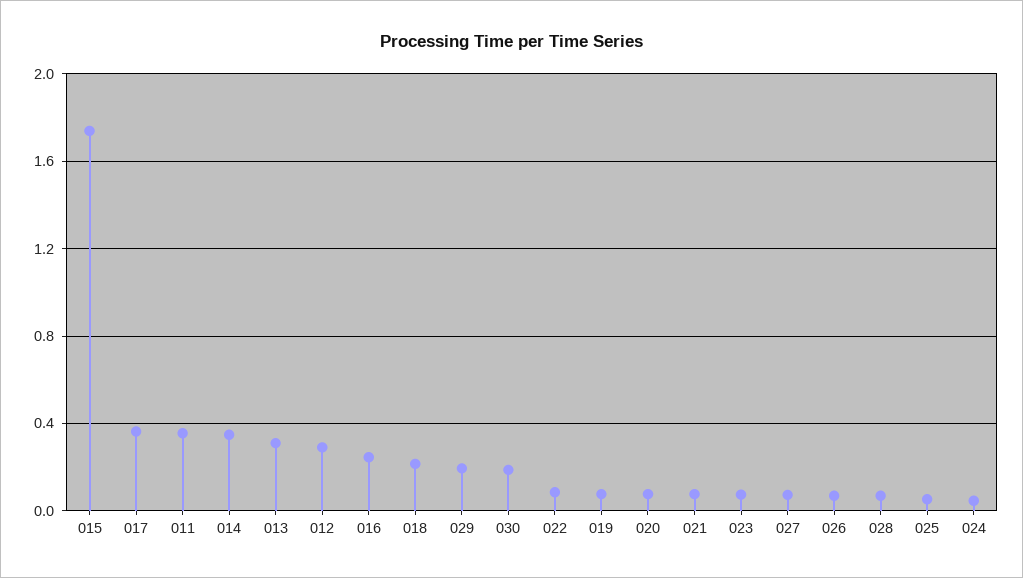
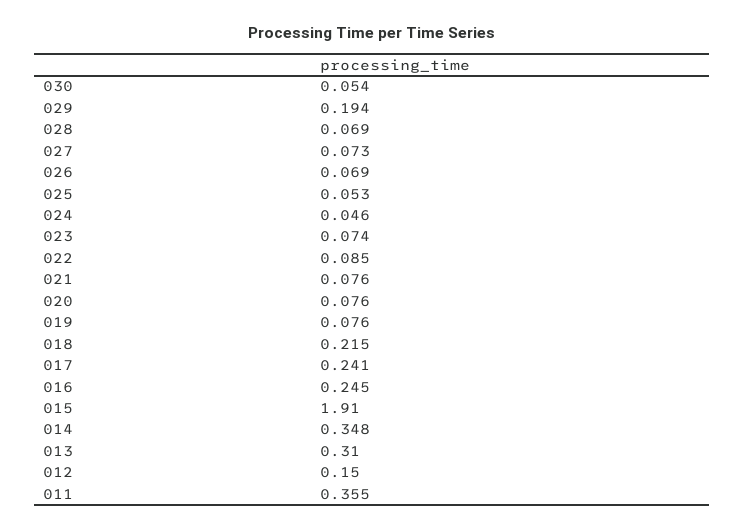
015: 1.75 -> 1.91
017: 0.35 -> 0.241
012: 0.3 -> 0.15
030: 0.2 -> 0.054

